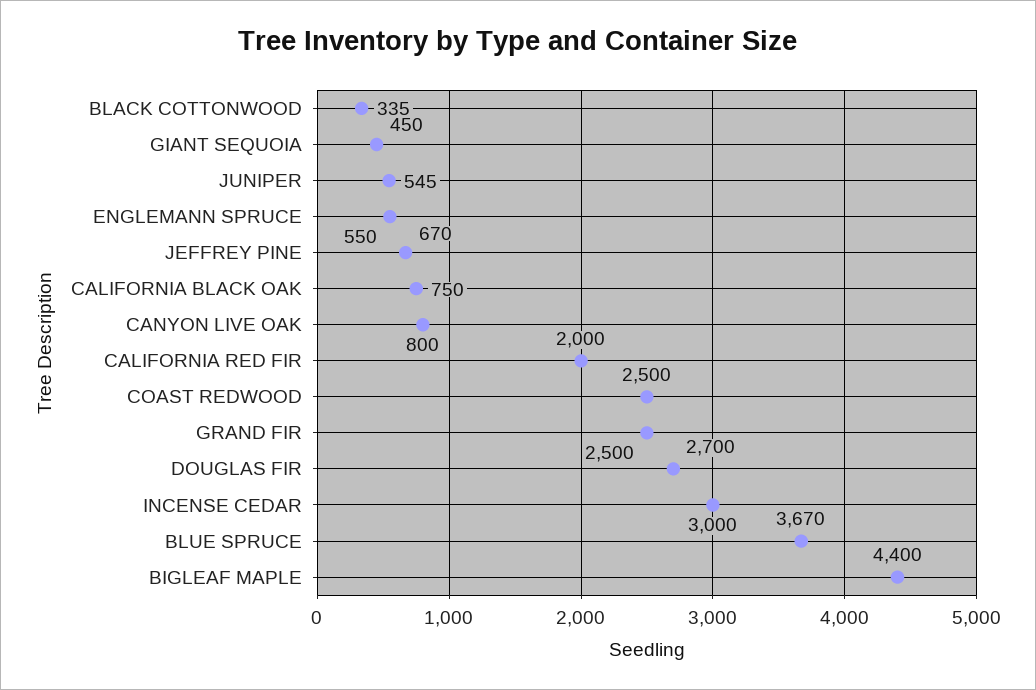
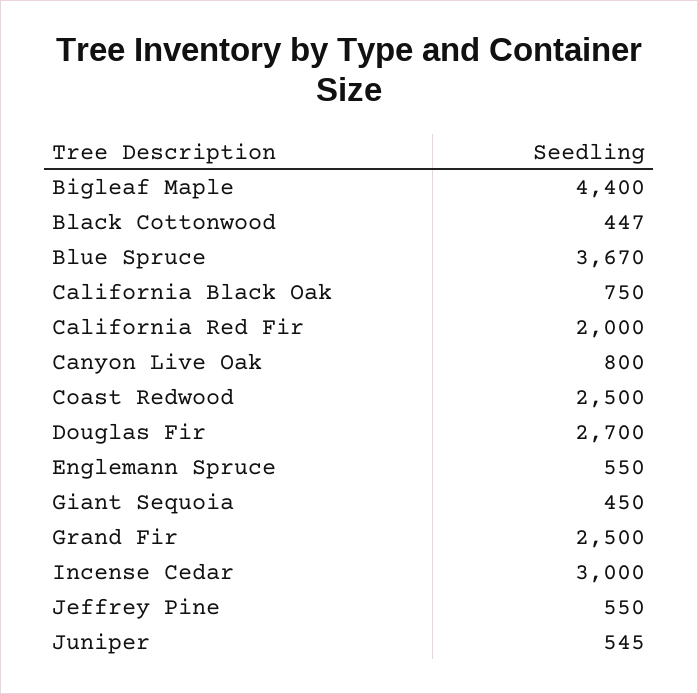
BLACK COTTONWOOD: 335 -> 447
JEFFREY PINE: 670 -> 550

